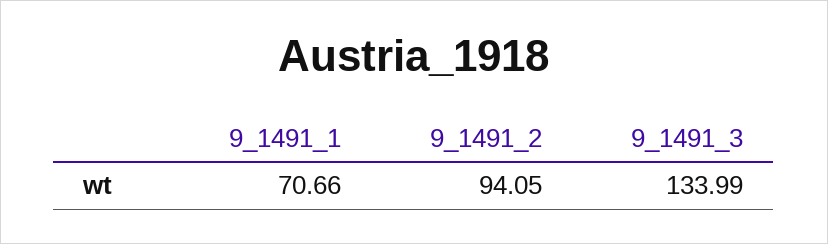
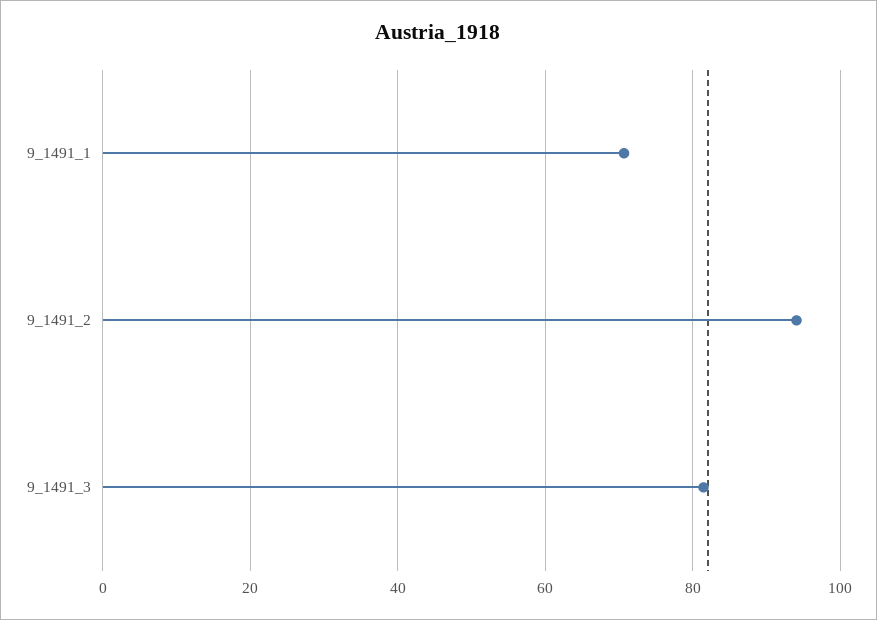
9_1491_3: 133.99 -> 82

